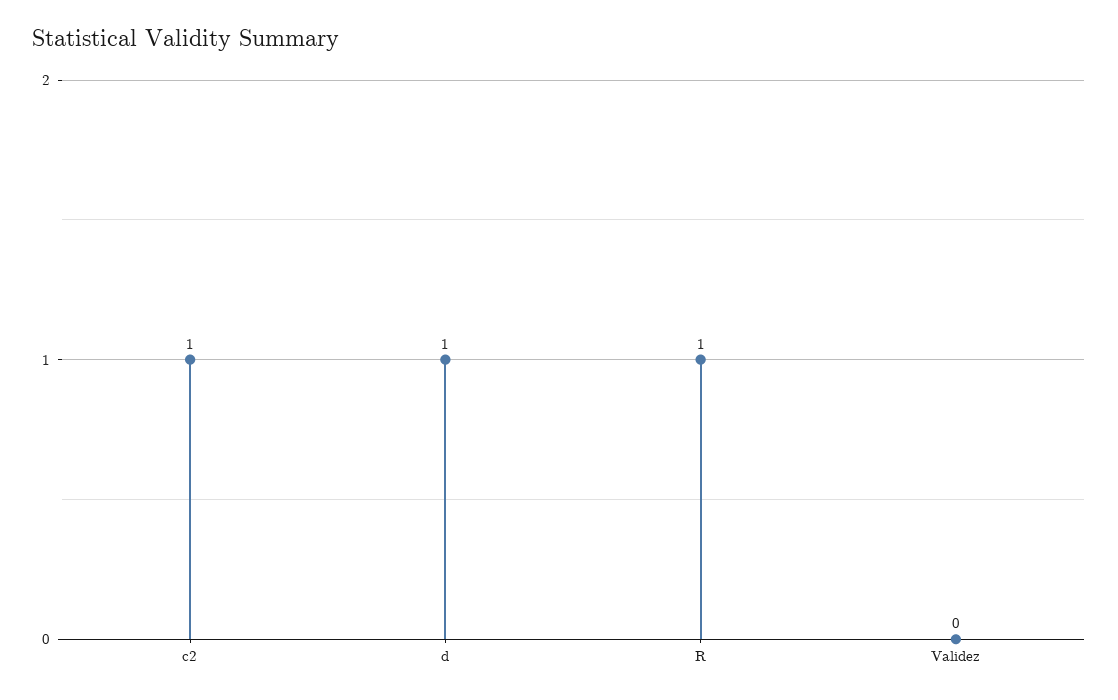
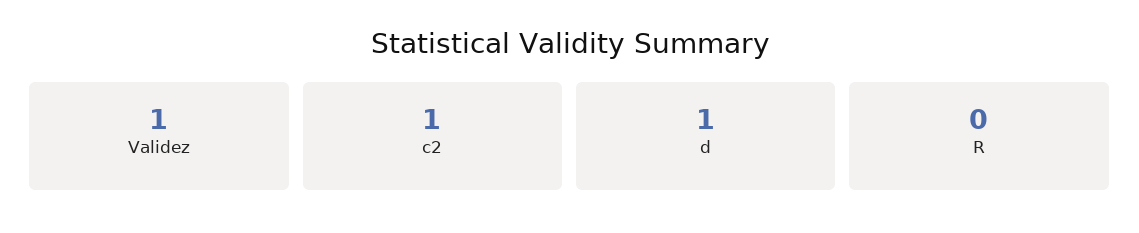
R: 1 -> 0
Validez: 0 -> 1

